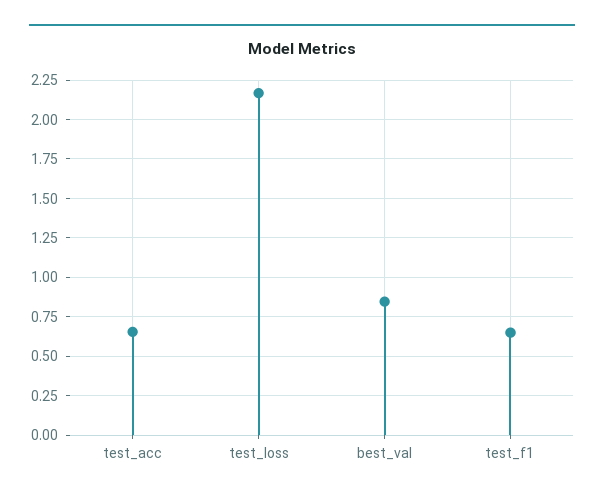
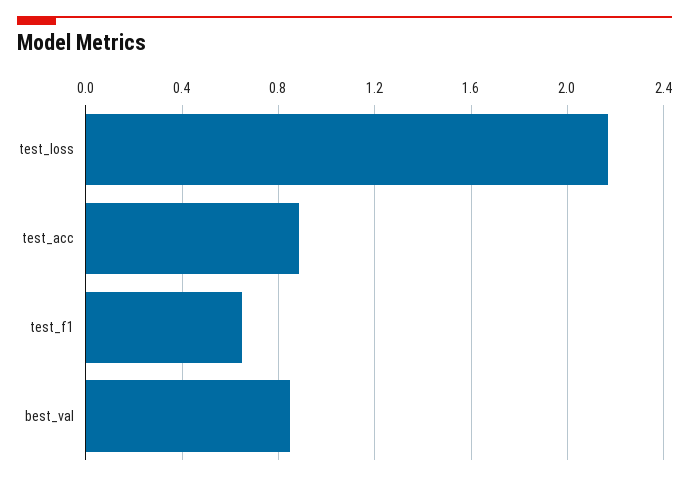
test_acc: 0.65 -> 0.9

